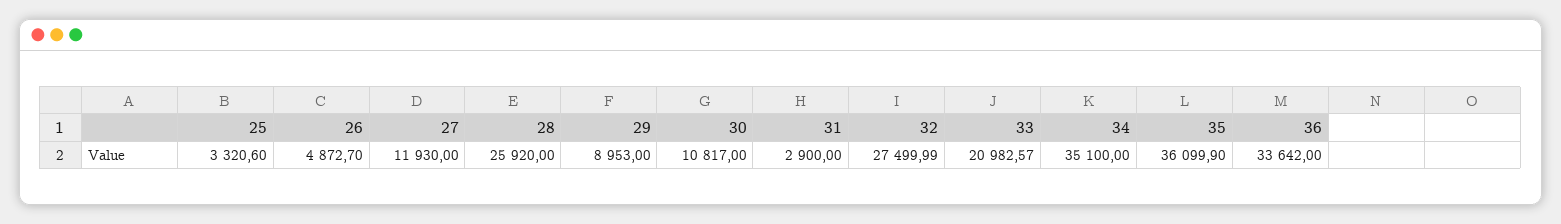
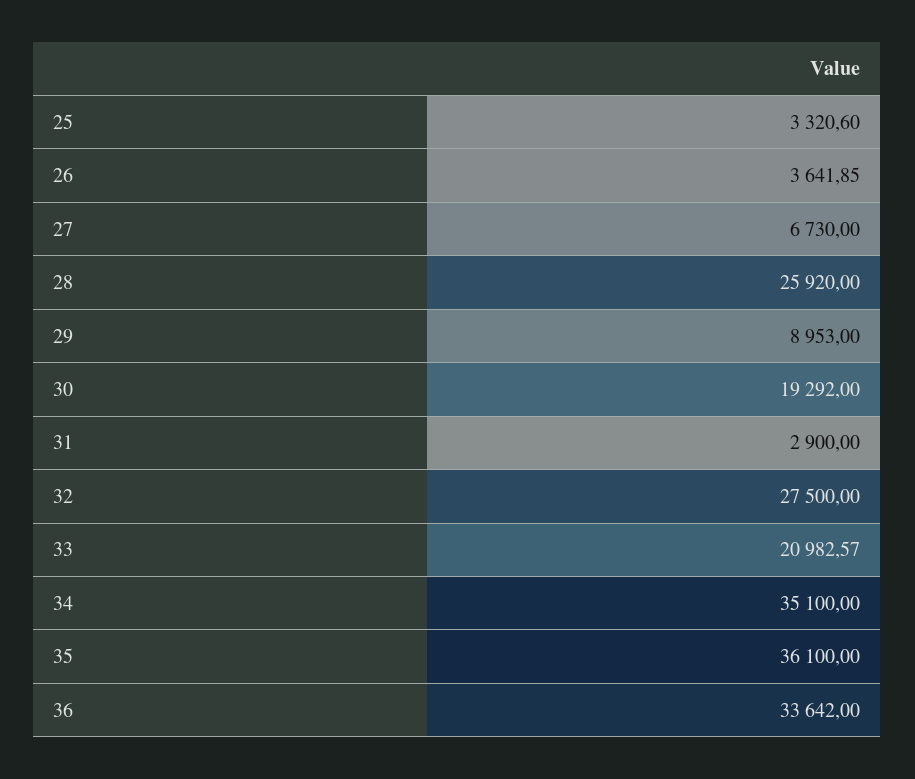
26: 4872.7 -> 3641.85
27: 11930 -> 6730
30: 10817 -> 19292
32: 27499.99 -> 27500
35: 36099.9 -> 36100

